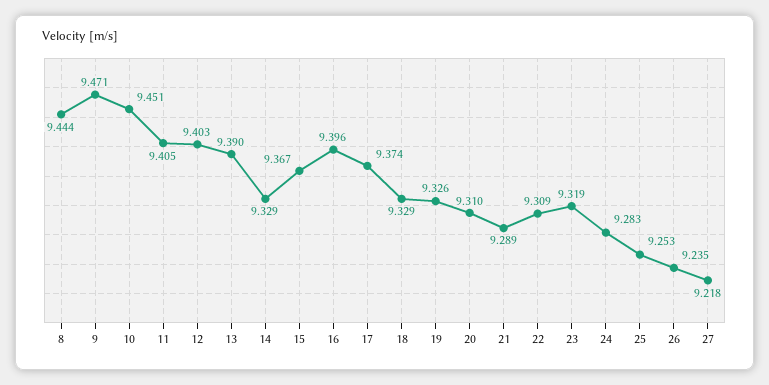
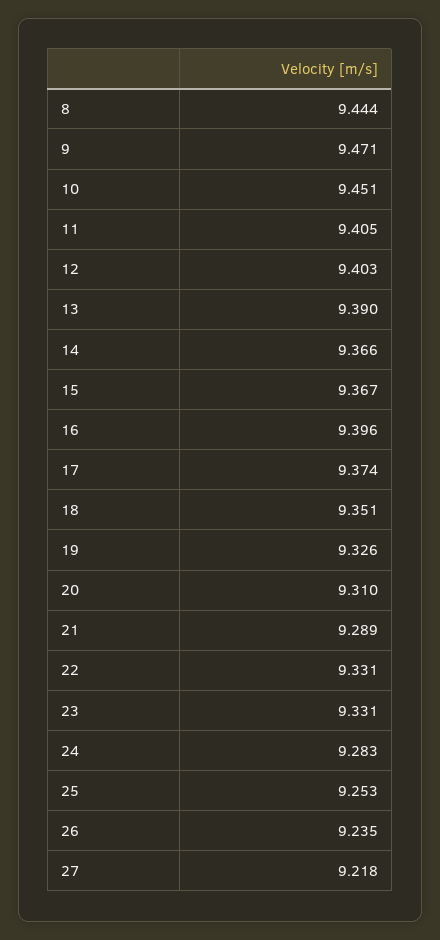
14: 9.329 -> 9.366
18: 9.329 -> 9.351
22: 9.309 -> 9.331
23: 9.319 -> 9.331

